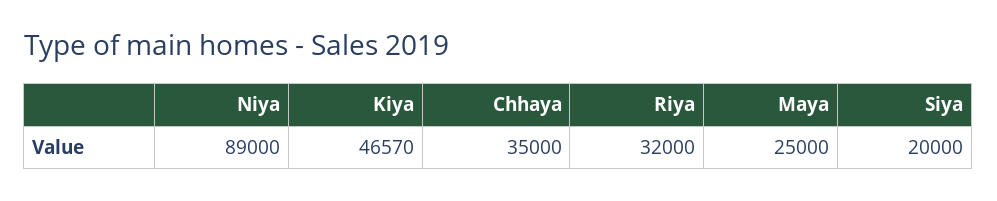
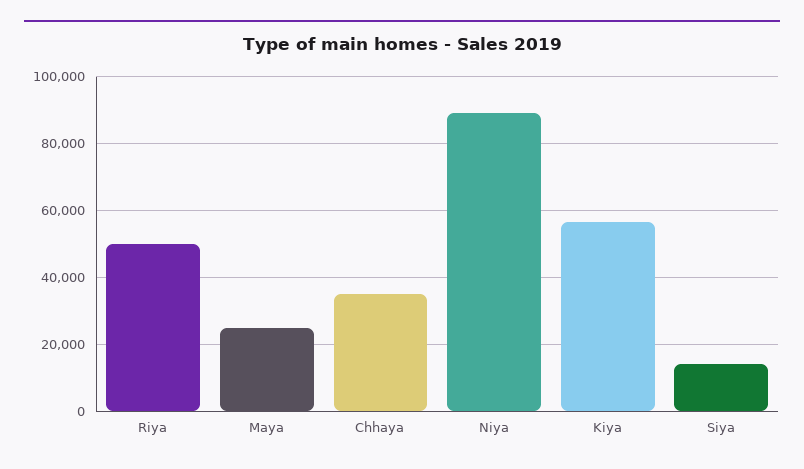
Kiya: 46570 -> 56000
Riya: 32000 -> 50000
Siya: 20000 -> 14000

